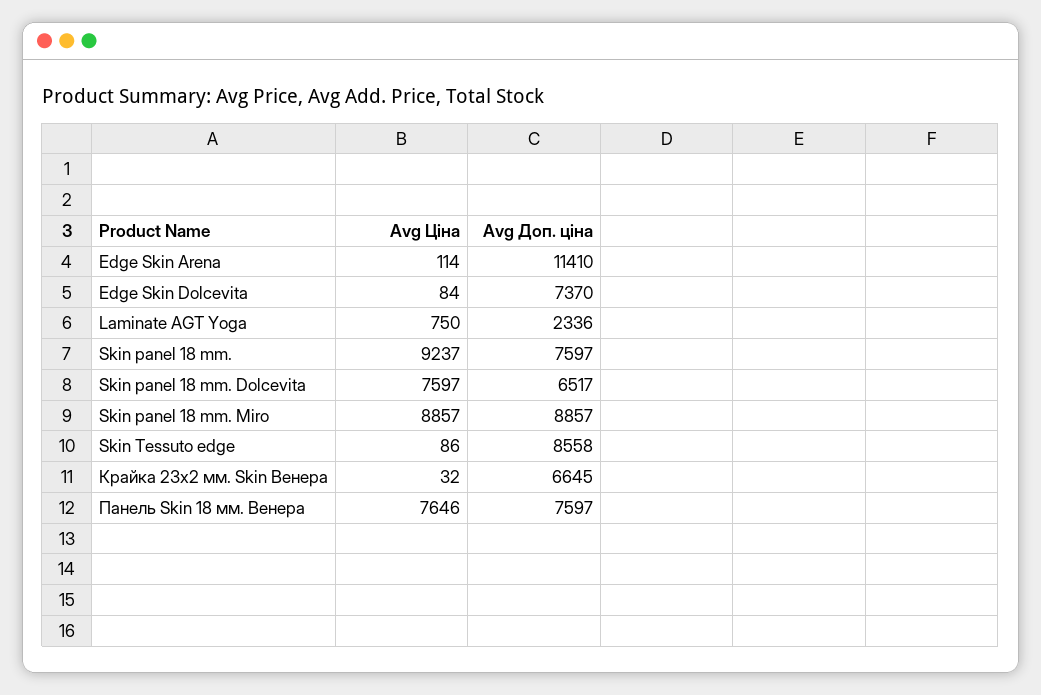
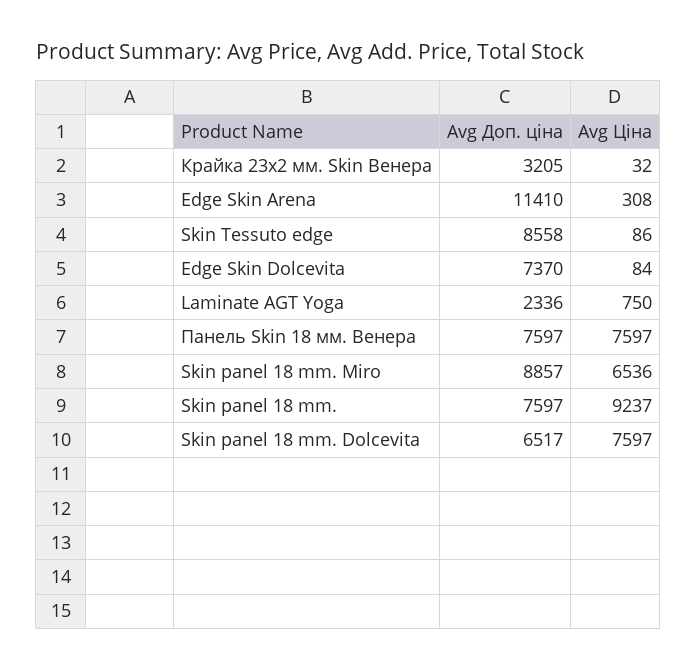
Avg Ціна, Edge Skin Arena: 114 -> 308
Avg Ціна, Skin panel 18 mm. Miro: 8857 -> 6536
Avg Доп. ціна, Крайка 23x2 мм. Skin Венера: 6645 -> 3205
Avg Ціна, Панель Skin 18 мм. Венера: 7646 -> 7597

